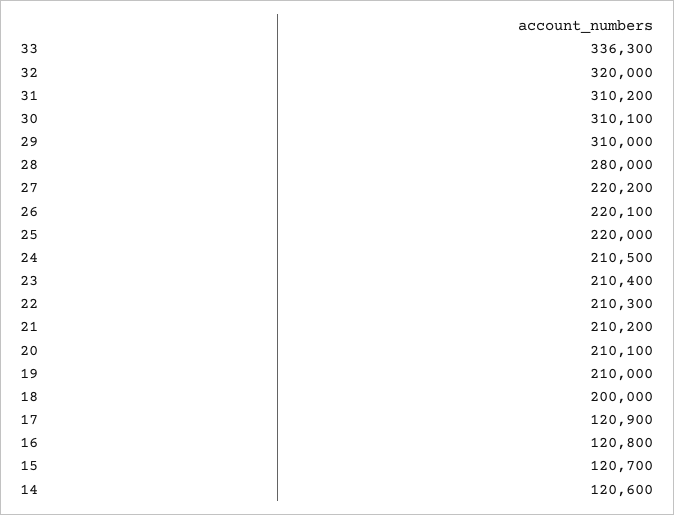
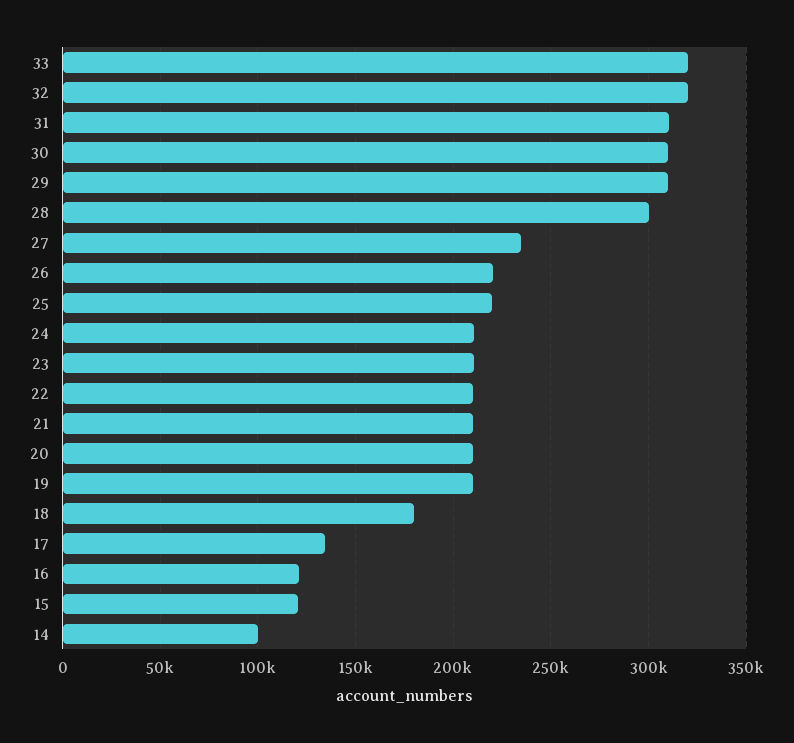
33: 336300 -> 320000
28: 280000 -> 300000
27: 220200 -> 235000
18: 200000 -> 180000
17: 120900 -> 135000
14: 120600 -> 100000

